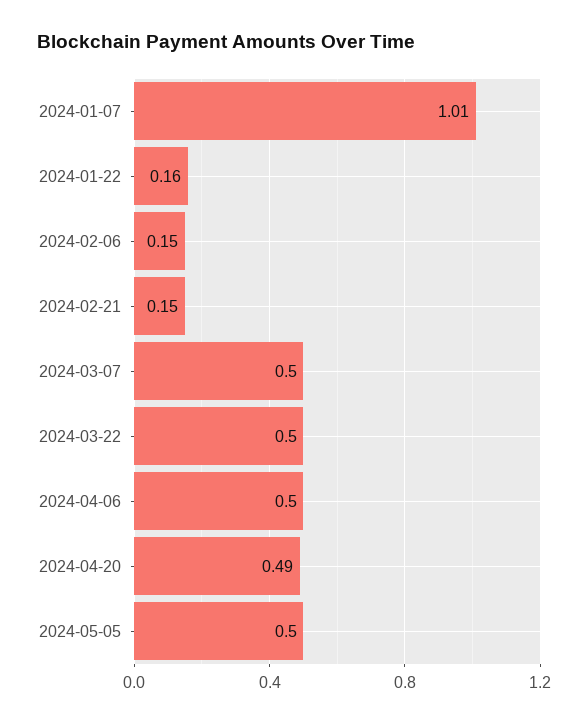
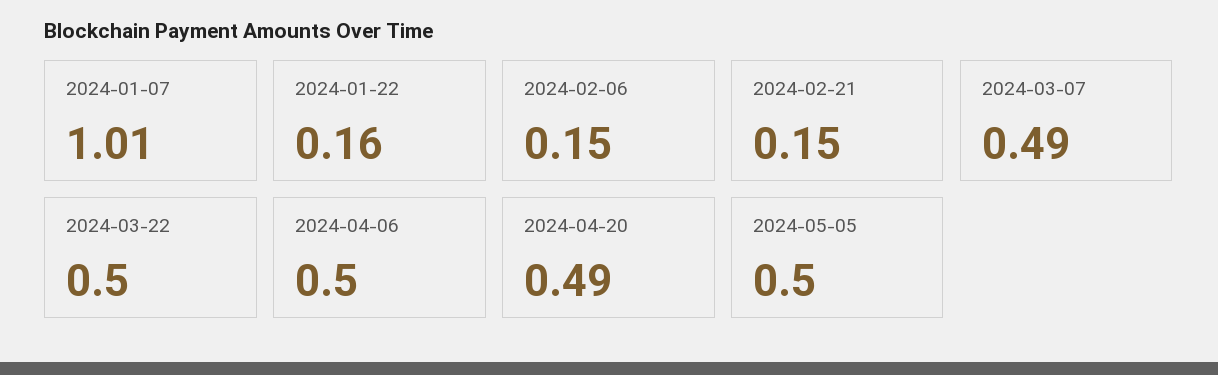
2024-03-07: 0.5 -> 0.49

